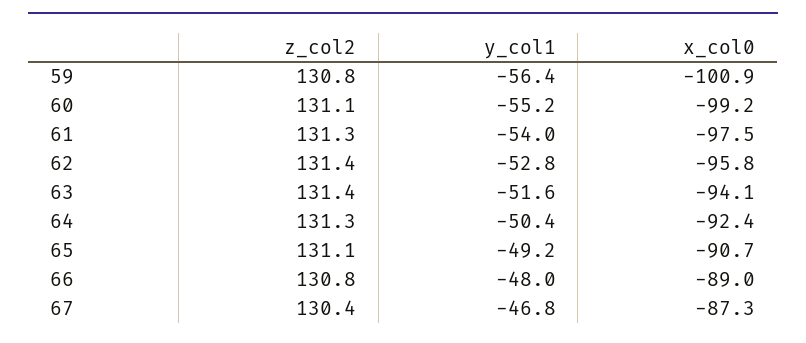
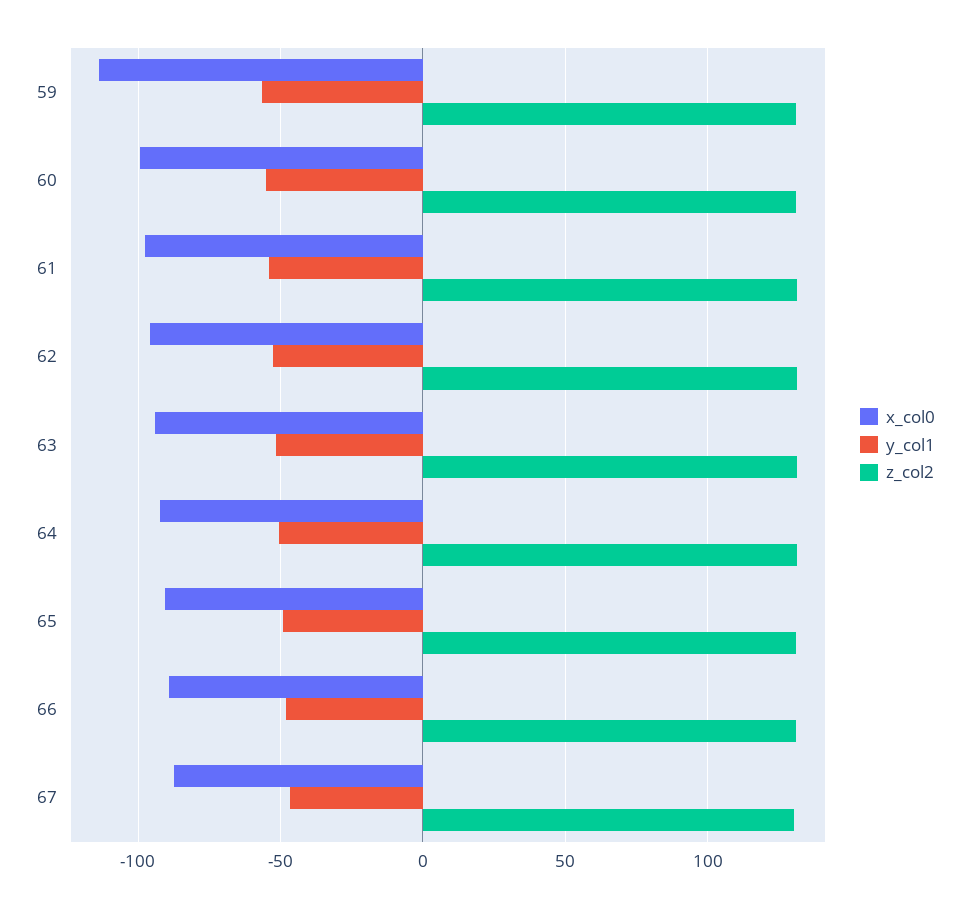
x_col0, 59: -100.9 -> -115

